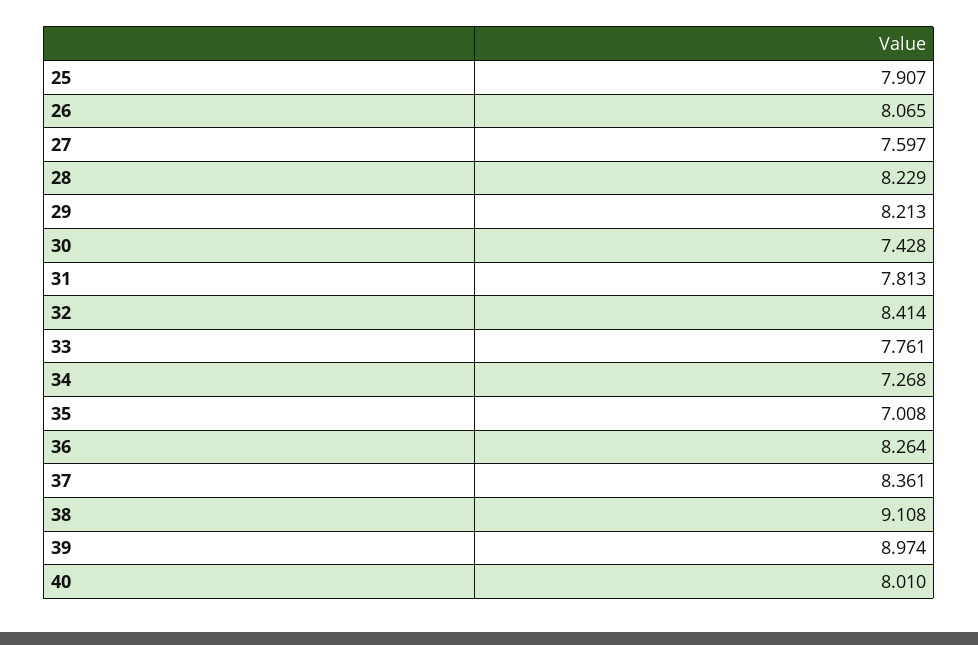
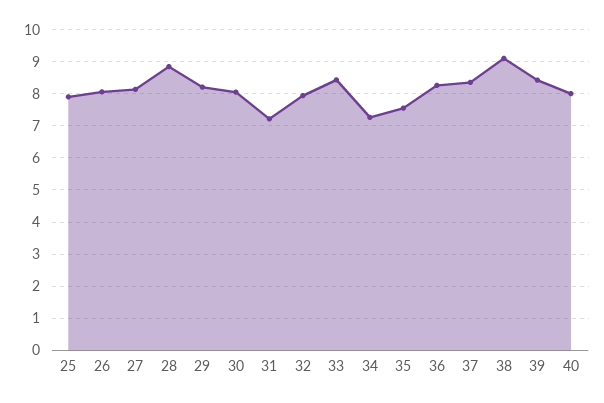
27: 7.597 -> 8.2
28: 8.229 -> 8.8
30: 7.428 -> 8
31: 7.813 -> 7.2
32: 8.414 -> 8
33: 7.761 -> 8.4
35: 7.008 -> 7.6
39: 8.974 -> 8.4

